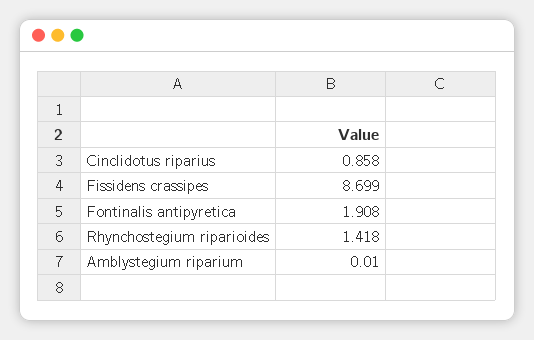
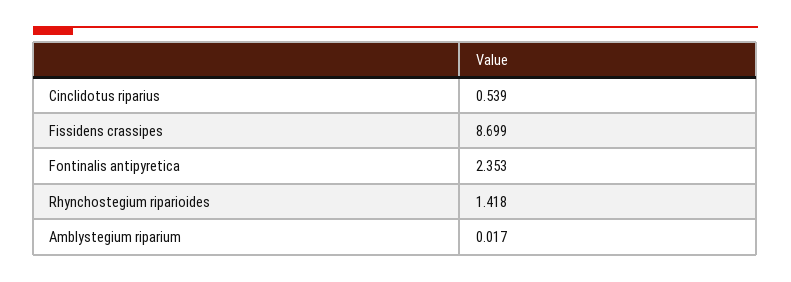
Cinclidotus riparius: 0.858 -> 0.539
Fontinalis antipyretica: 1.908 -> 2.353
Amblystegium riparium: 0.01 -> 0.017

